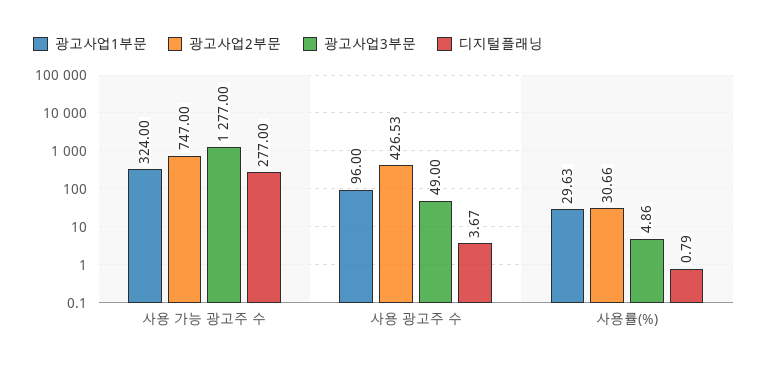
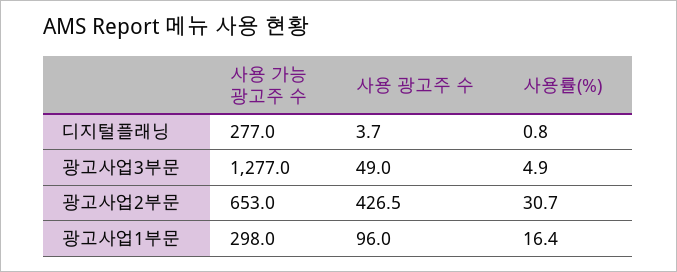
광고사업1부문, 사용 가능 광고주 수: 324 -> 298
광고사업2부문, 사용 가능 광고주 수: 747 -> 653
광고사업1부문, 사용률(%): 29.63 -> 16.4

